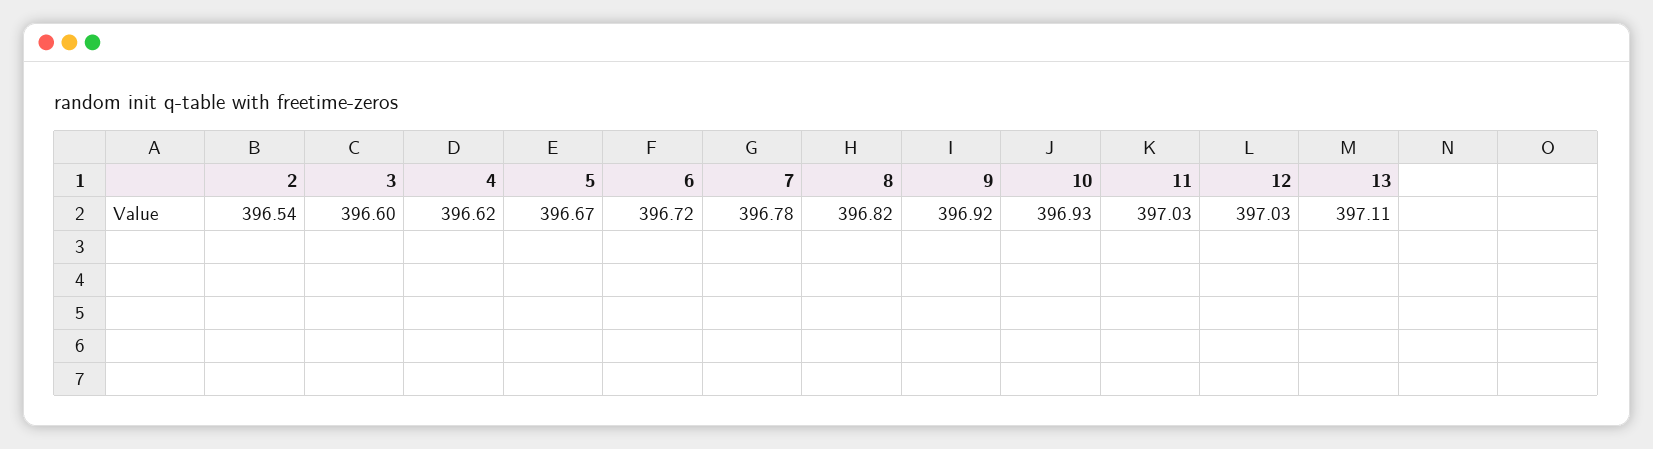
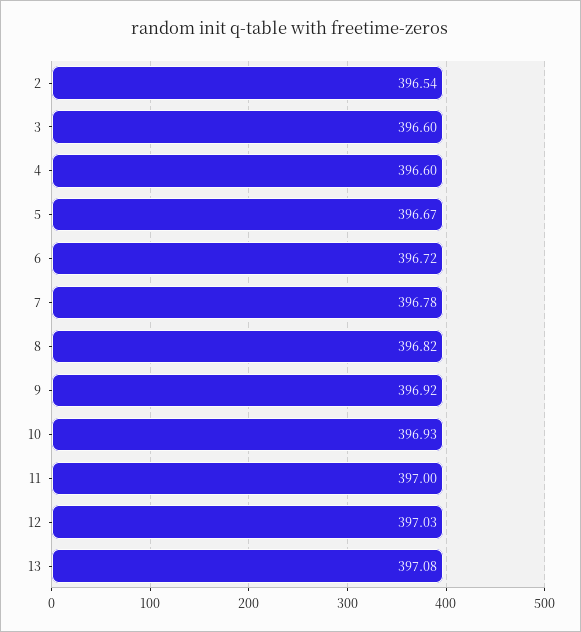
4: 396.62 -> 396.6
11: 397.03 -> 397
13: 397.11 -> 397.08

